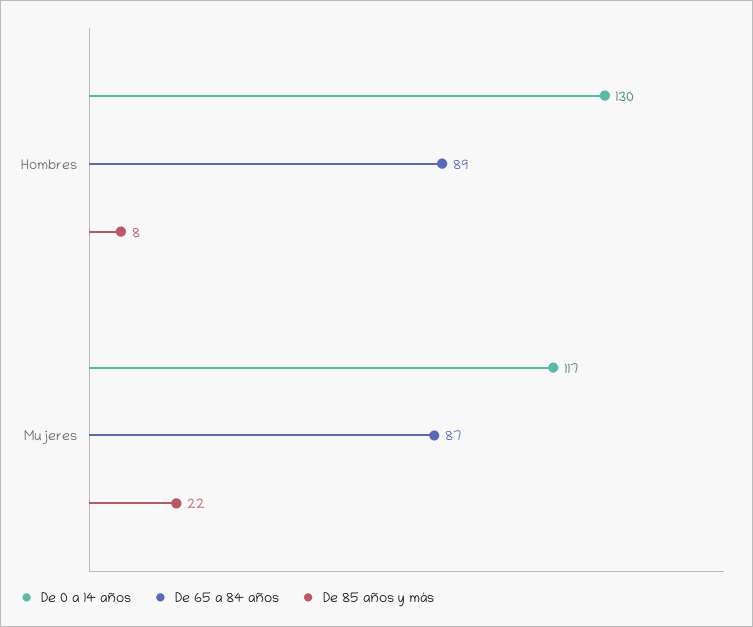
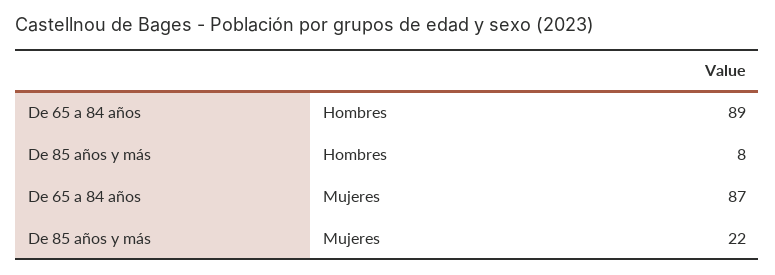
De 0 a 14 años, Hombres: 130 -> none
De 0 a 14 años, Mujeres: 117 -> none

